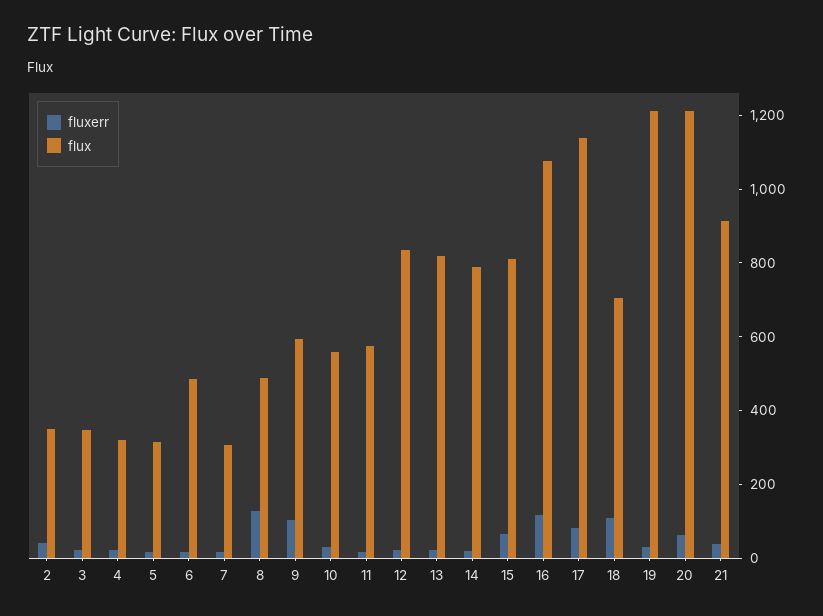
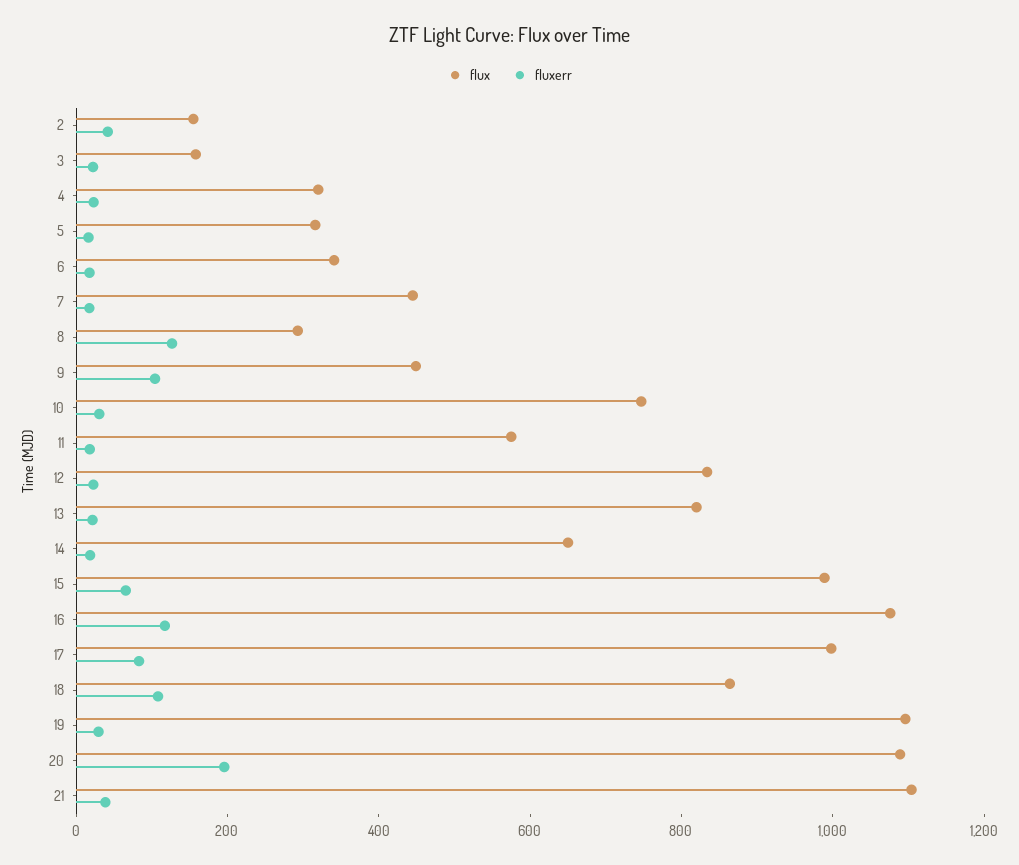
flux, 2: 350 -> 150
flux, 3: 350 -> 150
flux, 6: 500 -> 350
flux, 7: 300 -> 450
flux, 8: 500 -> 300
flux, 9: 600 -> 450
flux, 10: 550 -> 750
flux, 14: 800 -> 650
flux, 15: 800 -> 1000
flux, 17: 1150 -> 1000
flux, 18: 700 -> 850
flux, 19: 1200 -> 1100
fluxerr, 20: 50 -> 200
flux, 20: 1200 -> 1100
flux, 21: 900 -> 1100

